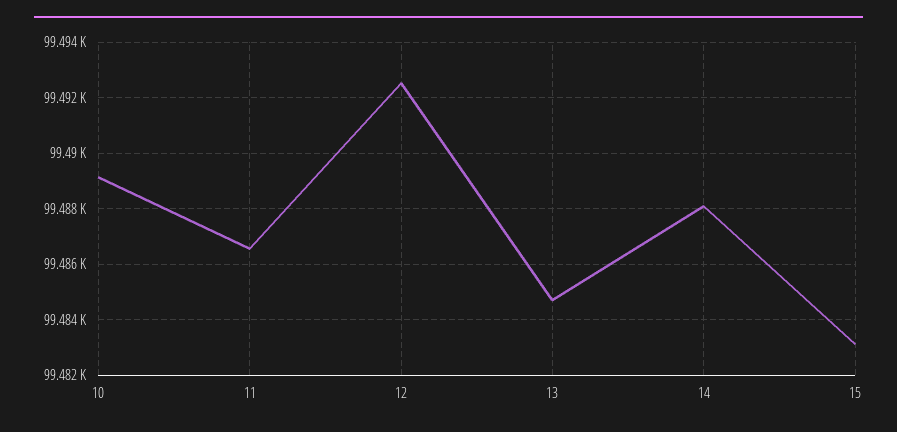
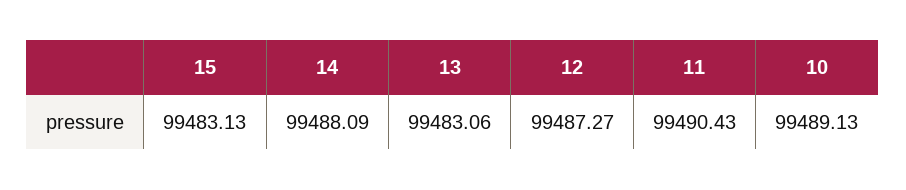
11: 99486.5 -> 99490.43
12: 99492.5 -> 99487.27
13: 99484.75 -> 99483.06

